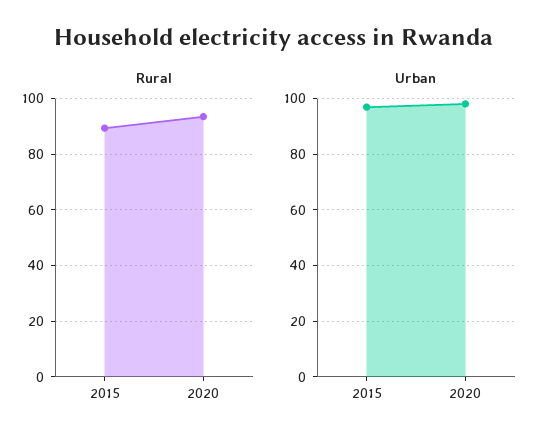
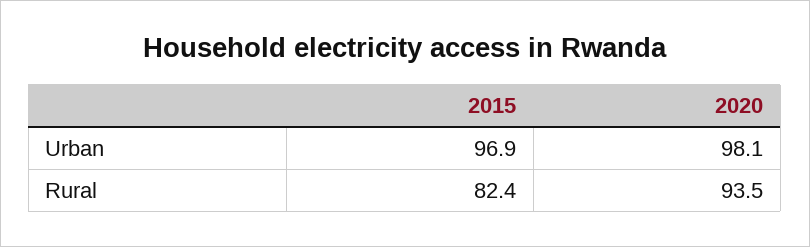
Rural, 2015: 90 -> 82.4

